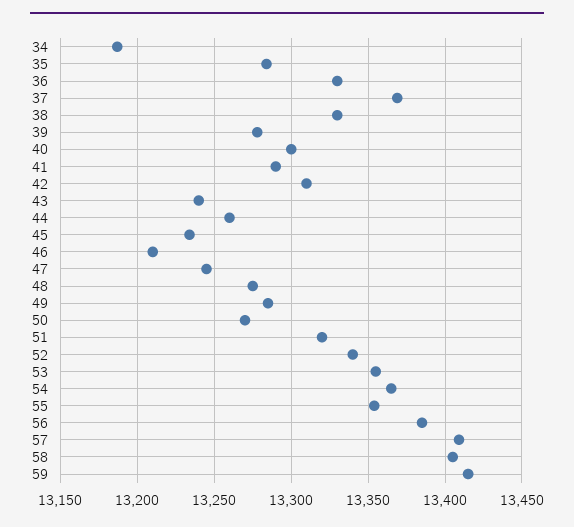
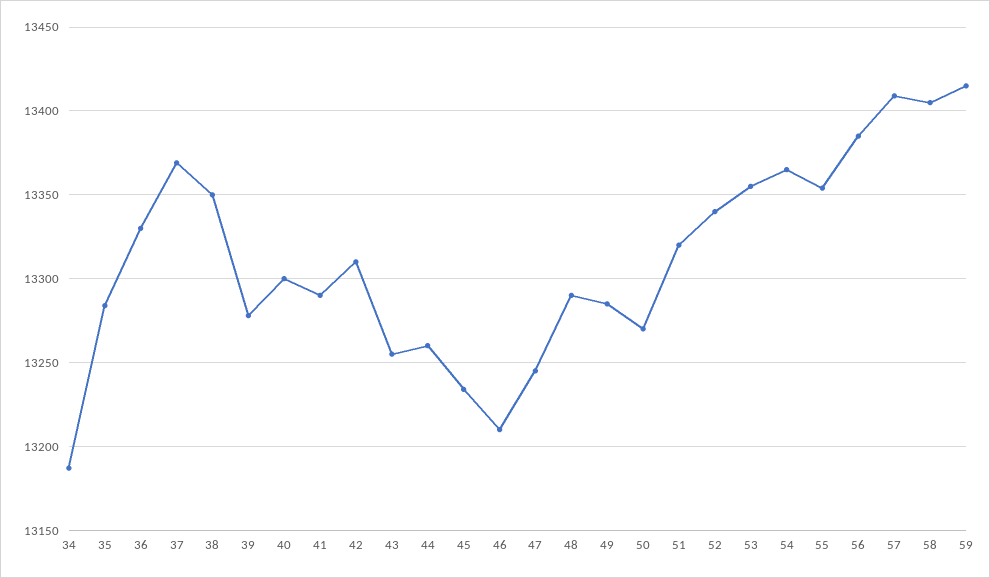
38: 13330 -> 13350
43: 13240 -> 13255
48: 13275 -> 13290

